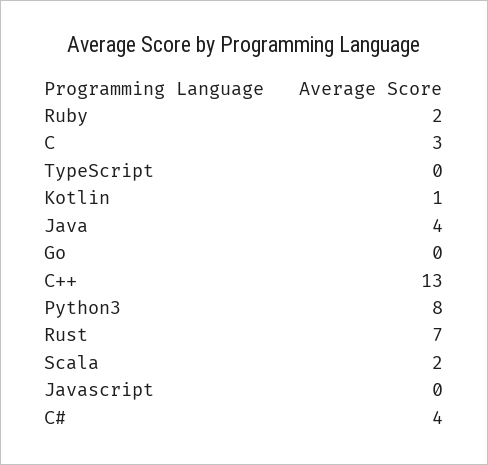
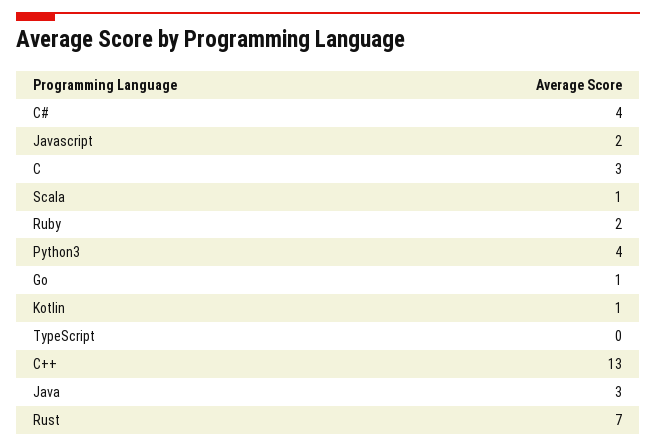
Java: 4 -> 3
Go: 0 -> 1
Python3: 8 -> 4
Scala: 2 -> 1
Javascript: 0 -> 2

